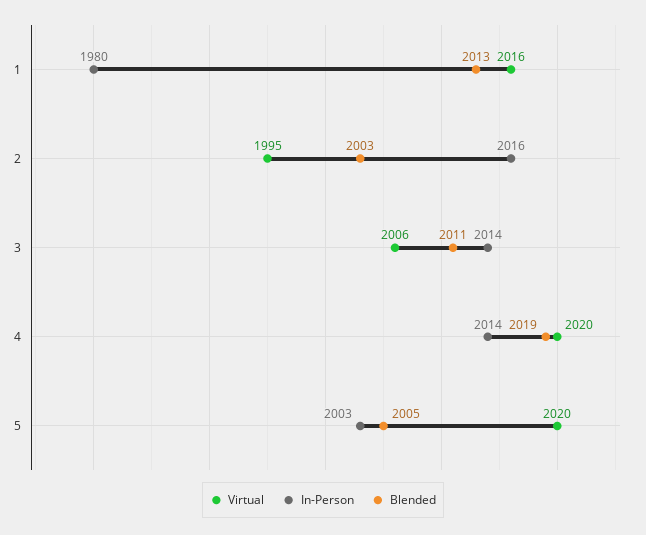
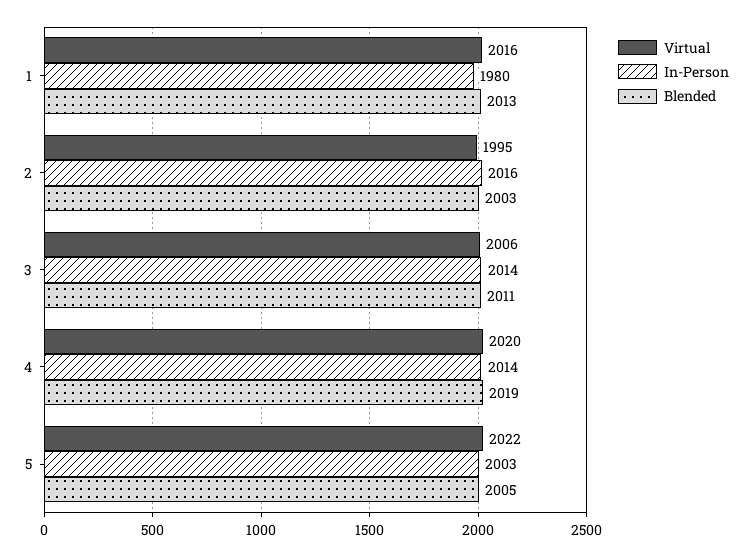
Virtual, 5: 2020 -> 2022

